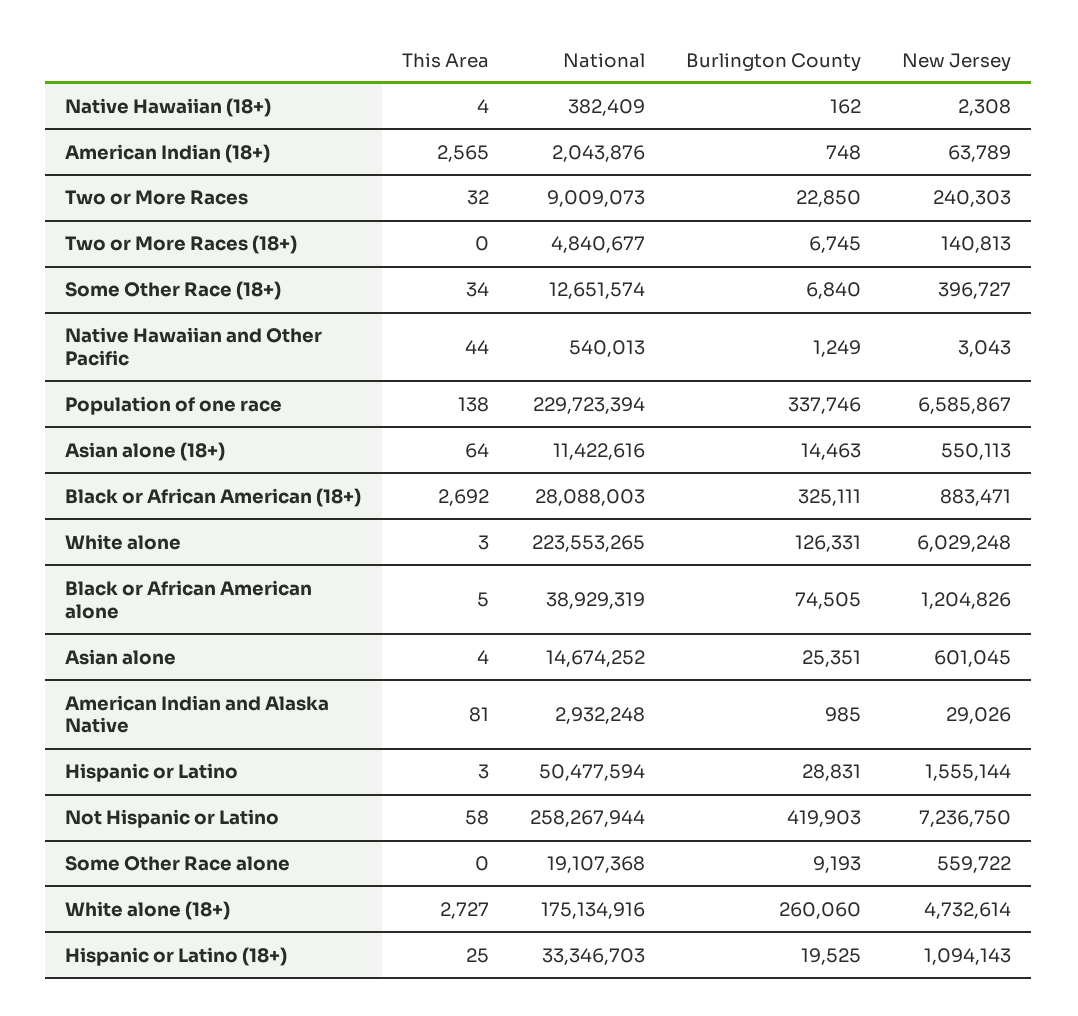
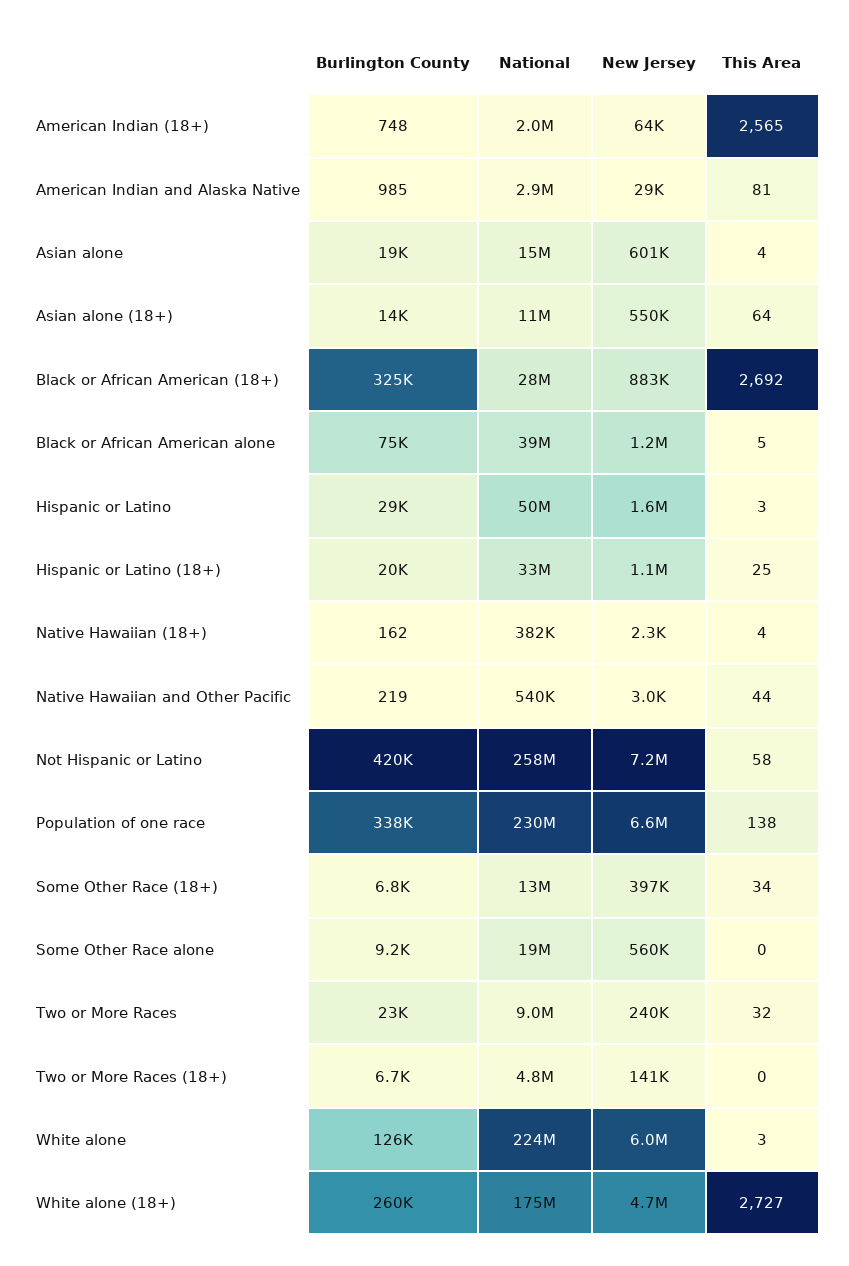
Burlington County, Native Hawaiian and Other Pacific: 1249 -> 219
Burlington County, Asian alone: 25351 -> 19000

